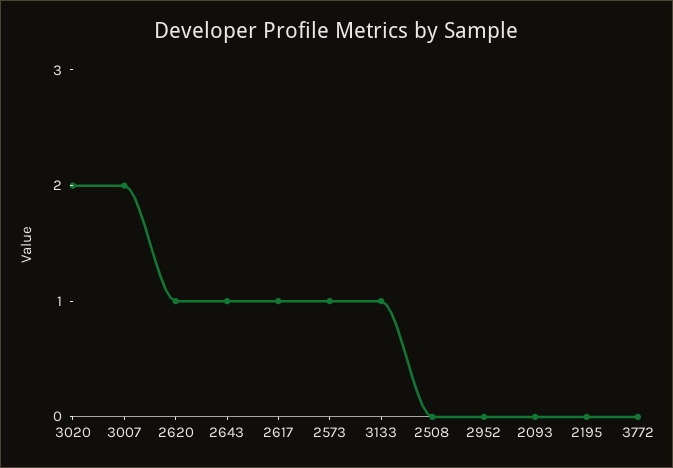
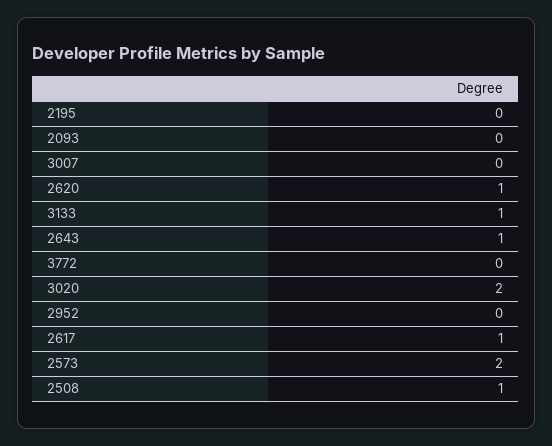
3007: 2 -> 0
2573: 1 -> 2
2508: 0 -> 1

